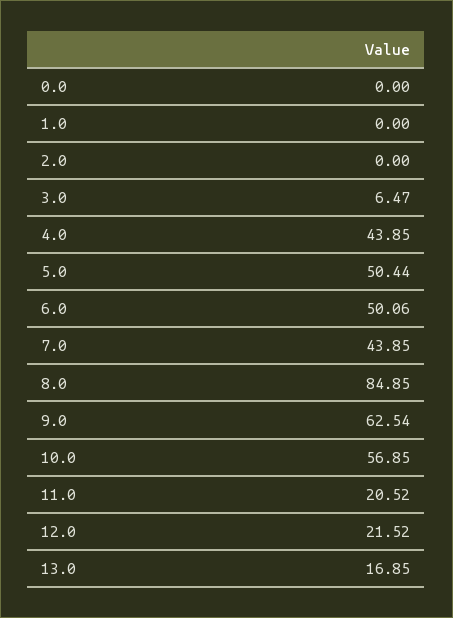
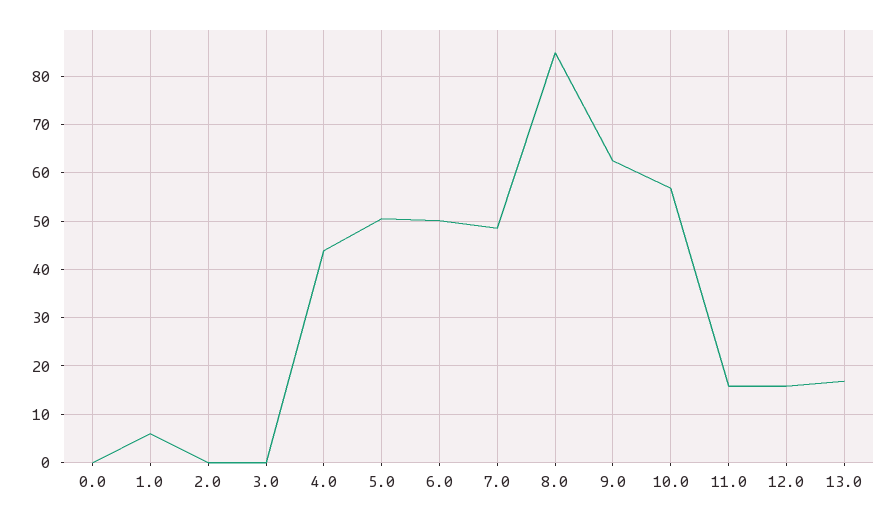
1.0: 0 -> 6
3.0: 6.47 -> 0
7.0: 43.85 -> 48
11.0: 20.52 -> 16
12.0: 21.52 -> 16

